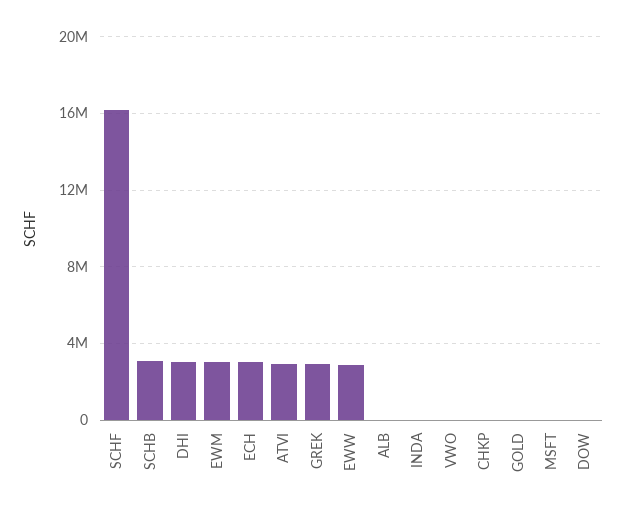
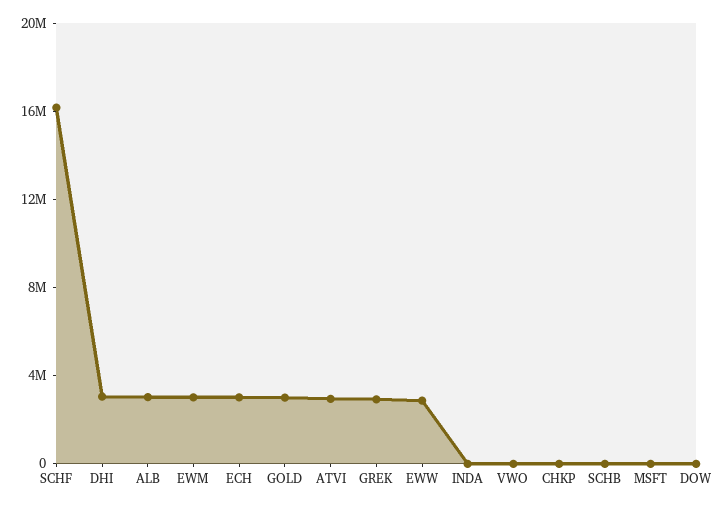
SCHB: 3000000 -> 0
ALB: 0 -> 3000000
GOLD: 0 -> 3000000

